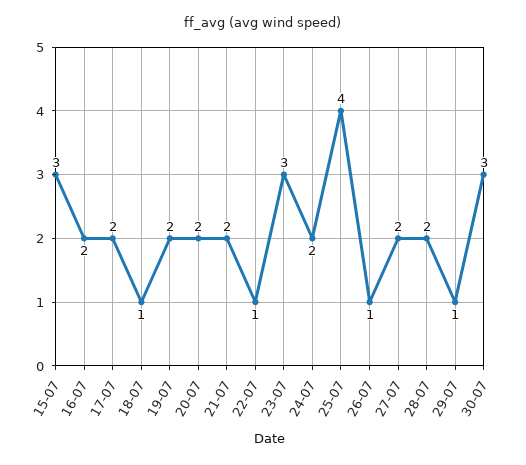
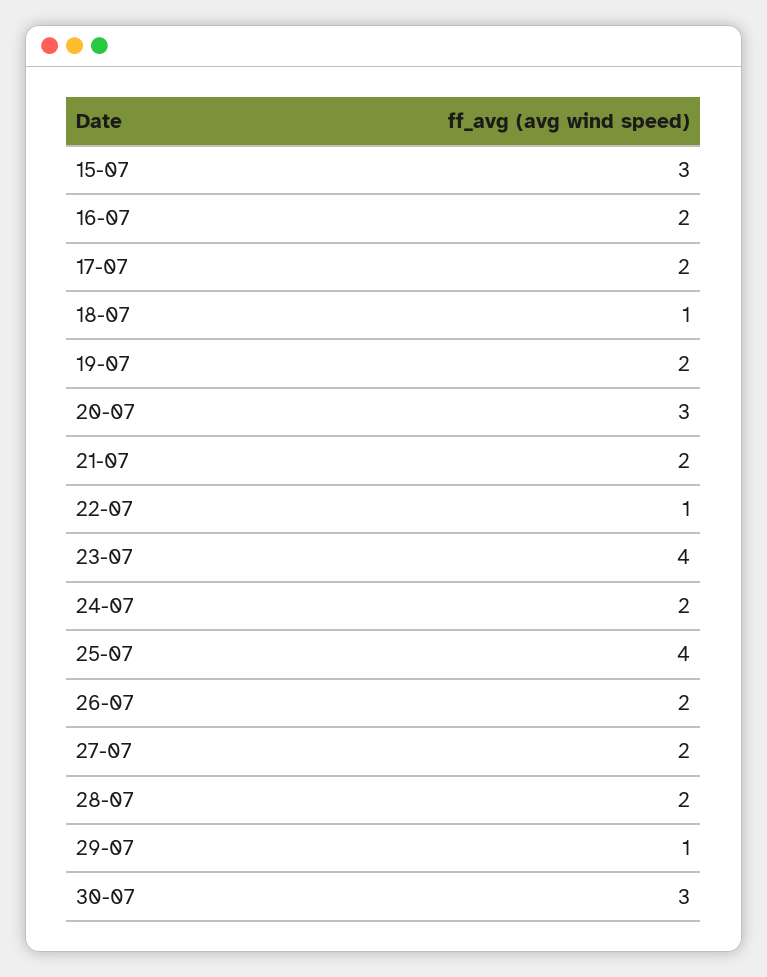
20-07: 2 -> 3
23-07: 3 -> 4
26-07: 1 -> 2

